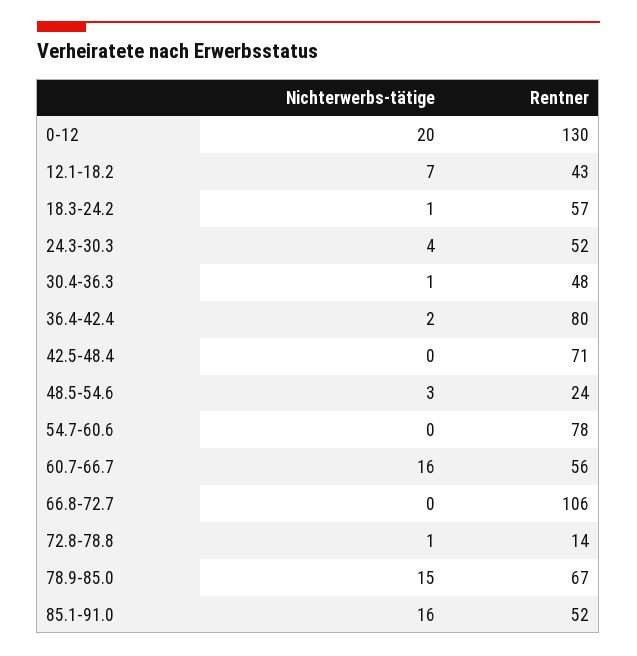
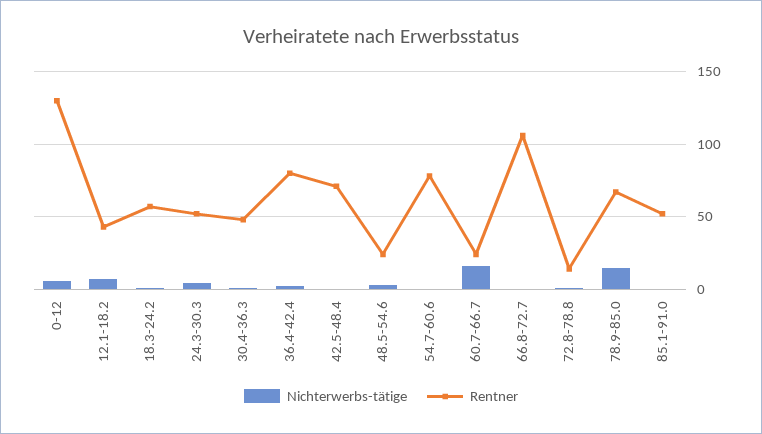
Nichterwerbs-tätige, 0-12: 20 -> 5
Rentner, 60.7-66.7: 56 -> 25
Nichterwerbs-tätige, 85.1-91.0: 16 -> 0

